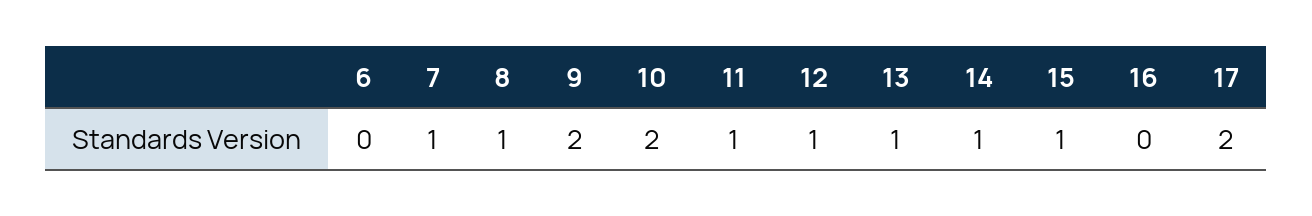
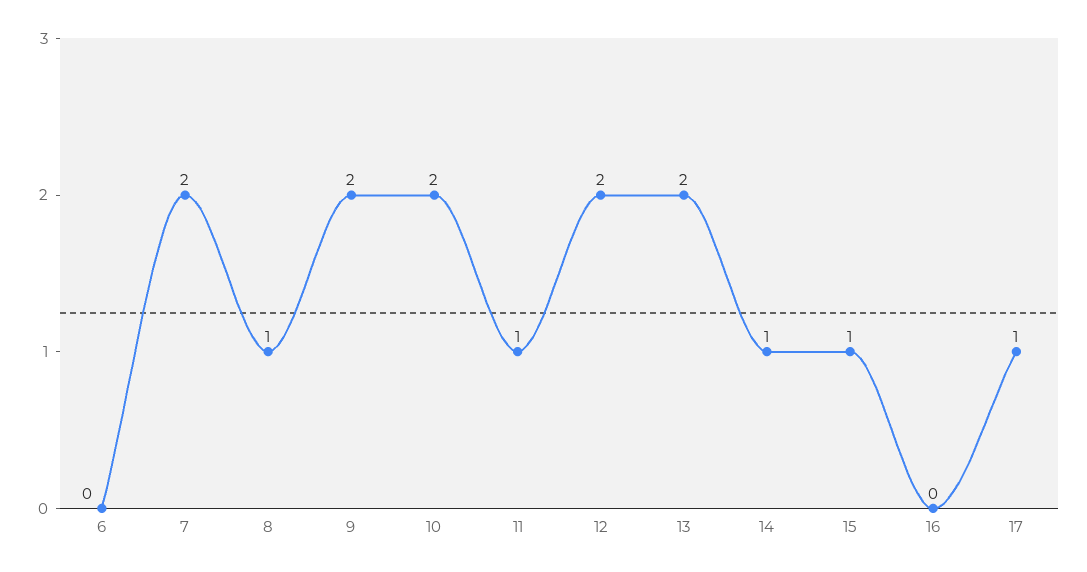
7: 1 -> 2
12: 1 -> 2
13: 1 -> 2
17: 2 -> 1

